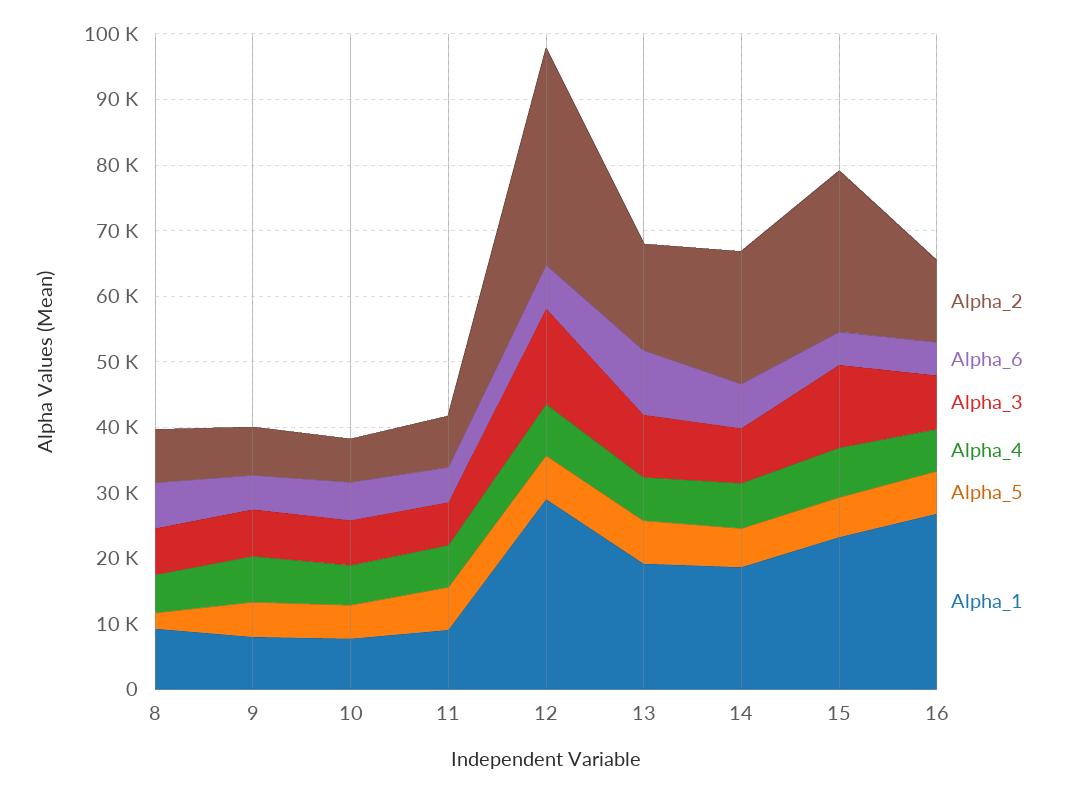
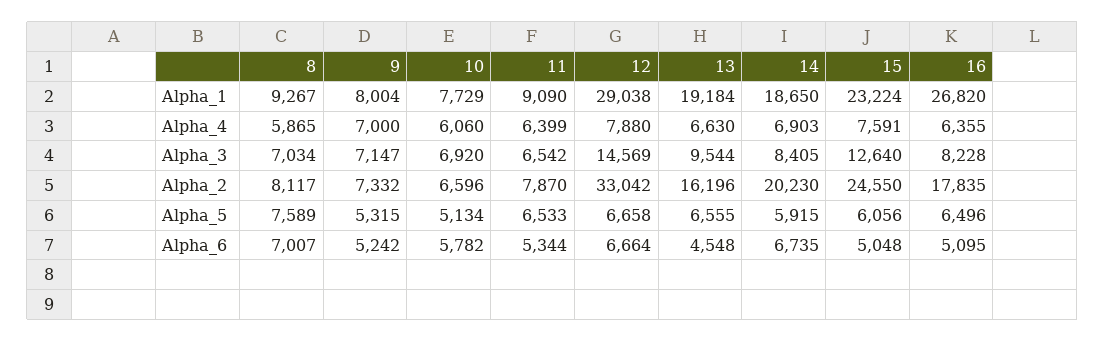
Alpha_5, 8: 2000 -> 7589
Alpha_6, 13: 10000 -> 4548
Alpha_2, 16: 12000 -> 17835

